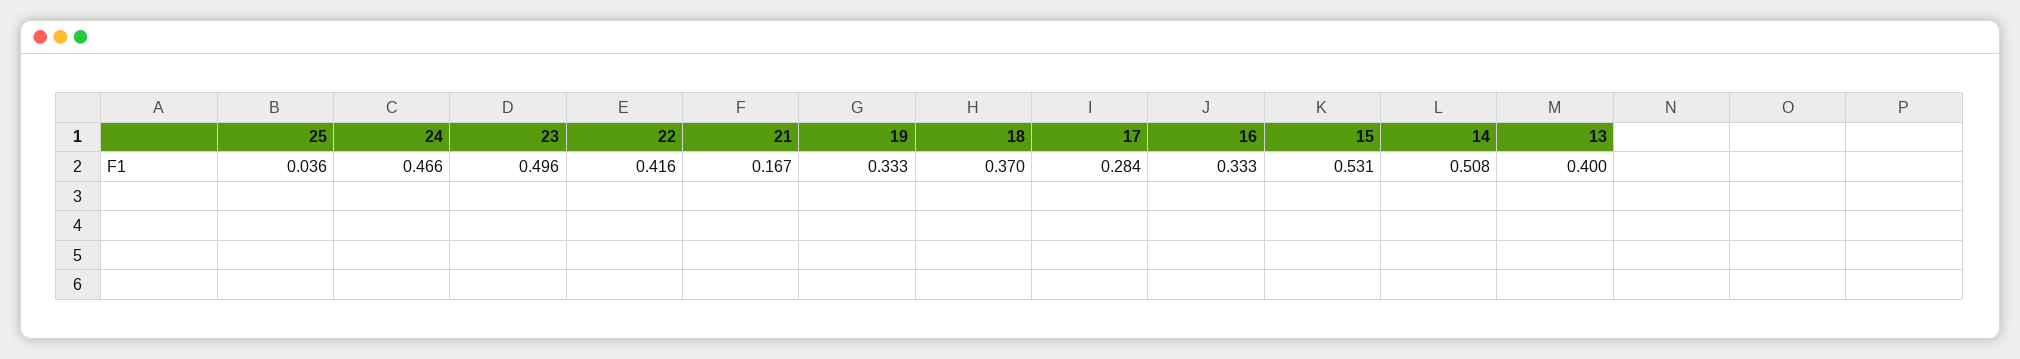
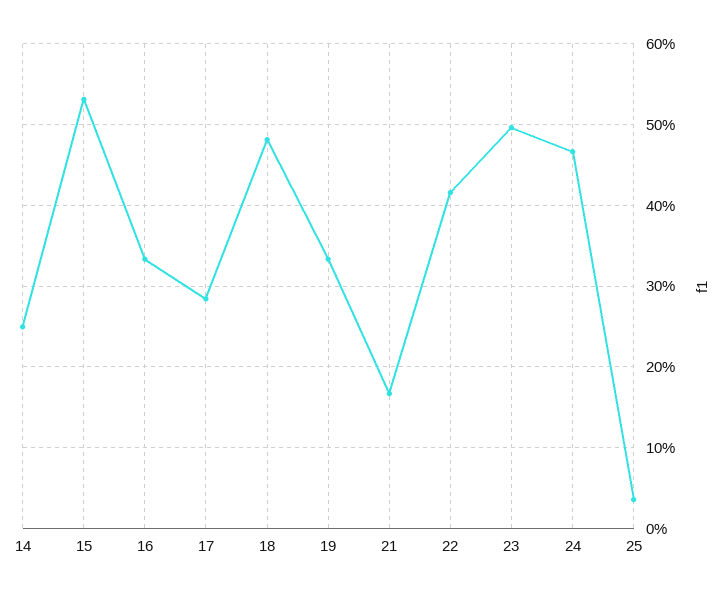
18: 0.37 -> 0.48
14: 0.508 -> 0.25
13: 0.4 -> none

